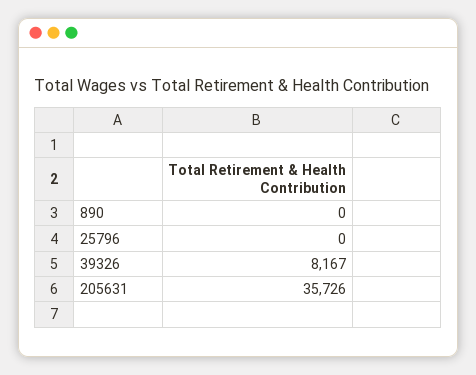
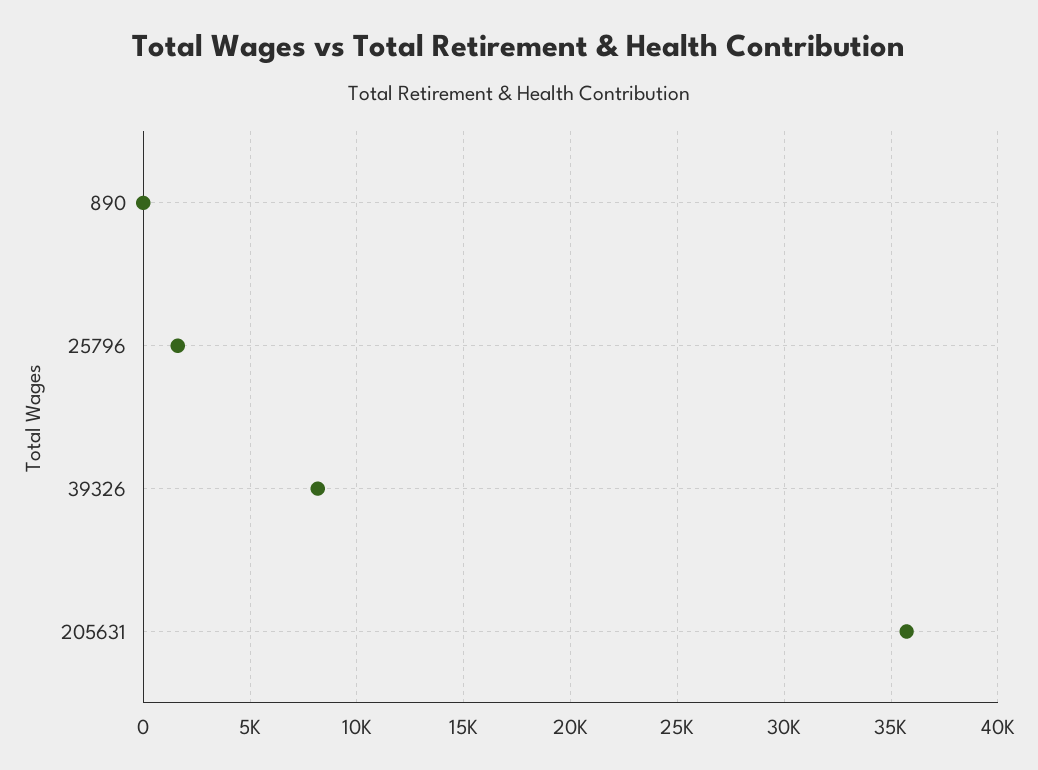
25796: 0 -> 1500

